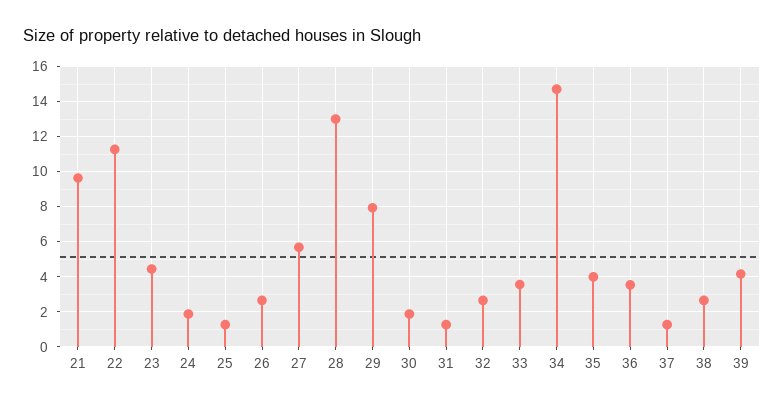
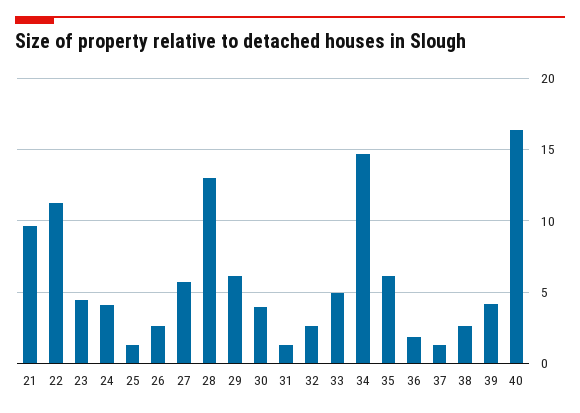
24: 2 -> 4
29: 8 -> 6
30: 2 -> 4
33: 3.5 -> 5
35: 4 -> 6
36: 3.5 -> 2
40: none -> 16.5

